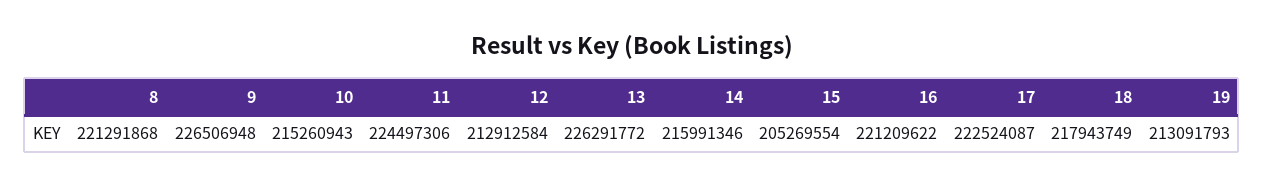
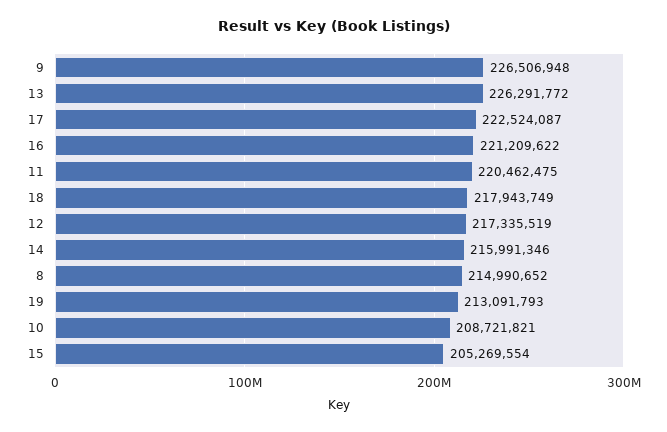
8: 221291868 -> 214990652
10: 215260943 -> 208721821
11: 224497306 -> 220462475
12: 212912584 -> 217335519

